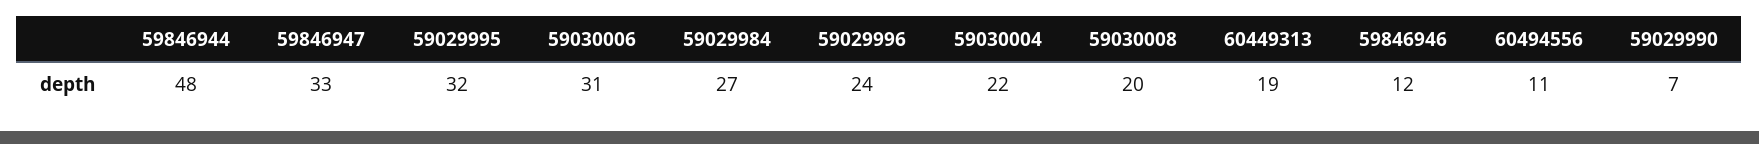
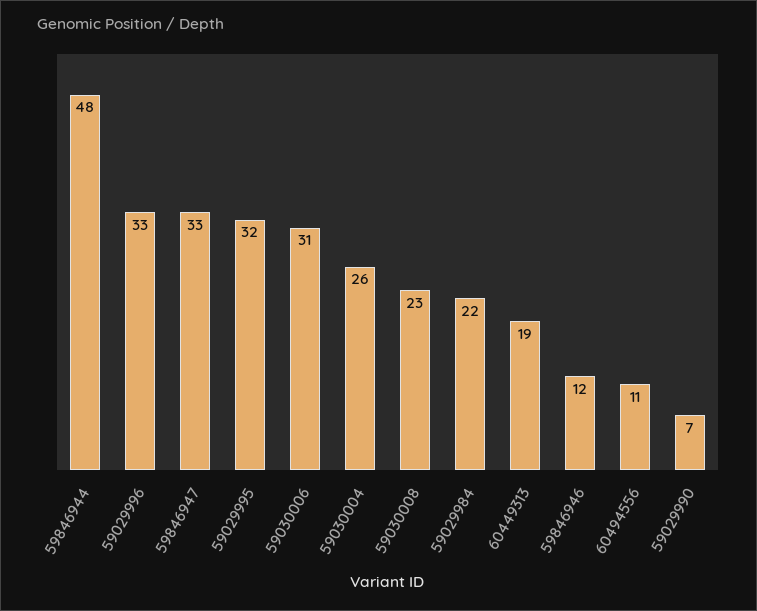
59029984: 27 -> 22
59029996: 24 -> 33
59030004: 22 -> 26
59030008: 20 -> 23

